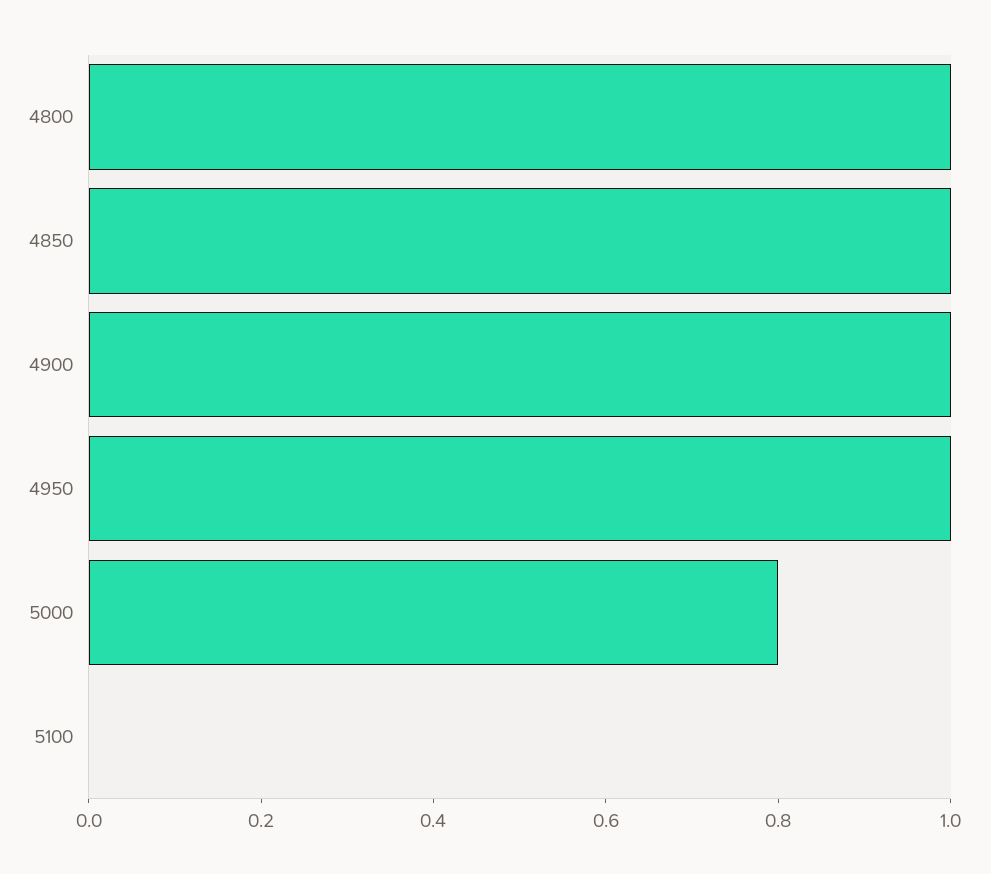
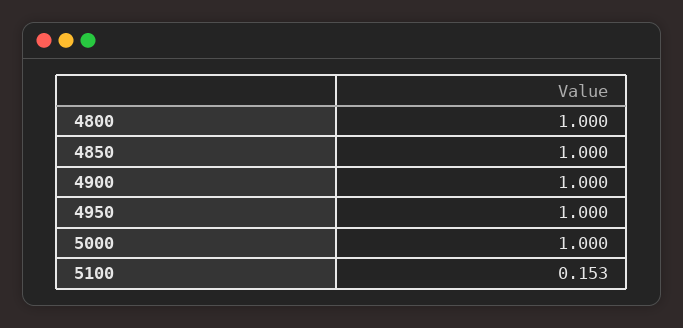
5000: 0.8 -> 1
5100: 0 -> 0.153

